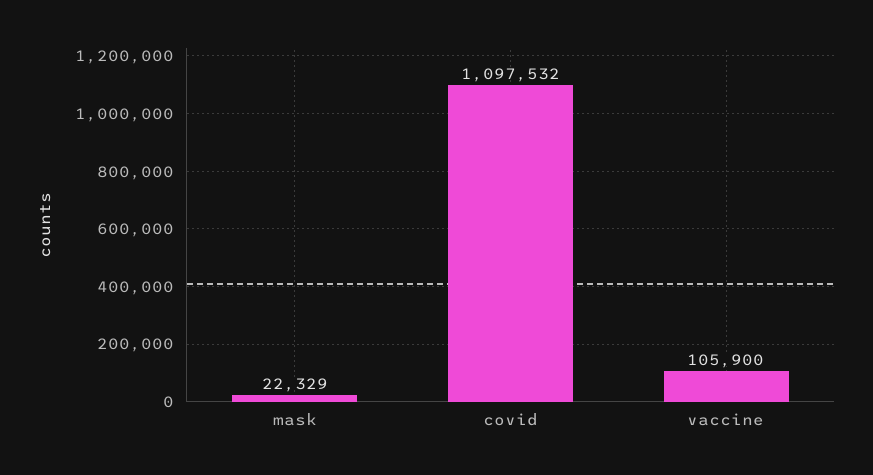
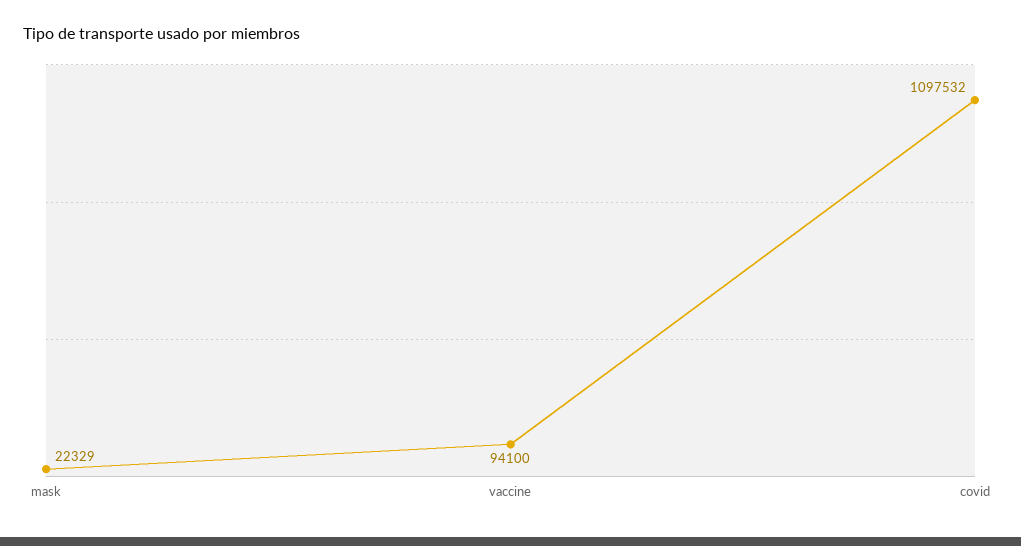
vaccine: 105900 -> 94100

